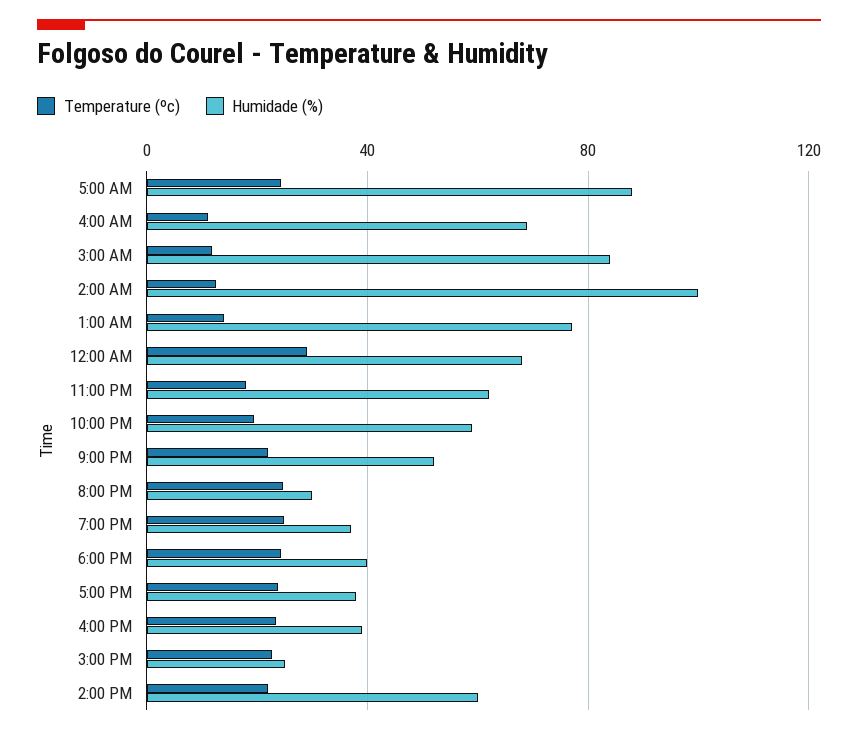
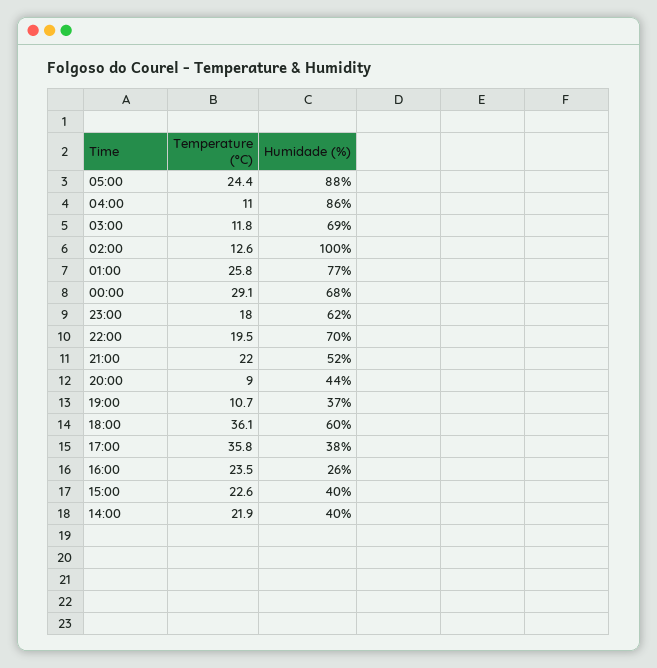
Humidade (%), 4:00 AM: 70 -> 86
Humidade (%), 3:00 AM: 85 -> 69
Temperature (ºc), 1:00 AM: 15 -> 25.8
Humidade (%), 10:00 PM: 60 -> 70
Temperature (ºc), 8:00 PM: 25 -> 9
Humidade (%), 8:00 PM: 30 -> 44
Temperature (ºc), 7:00 PM: 25 -> 10.7
Temperature (ºc), 6:00 PM: 25 -> 36.1
Humidade (%), 6:00 PM: 40 -> 60
Temperature (ºc), 5:00 PM: 25 -> 35.8
Humidade (%), 4:00 PM: 40 -> 26
Humidade (%), 3:00 PM: 25 -> 40
Humidade (%), 2:00 PM: 60 -> 40

